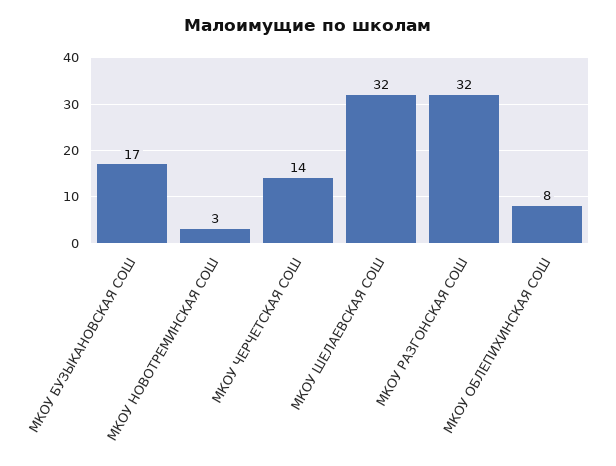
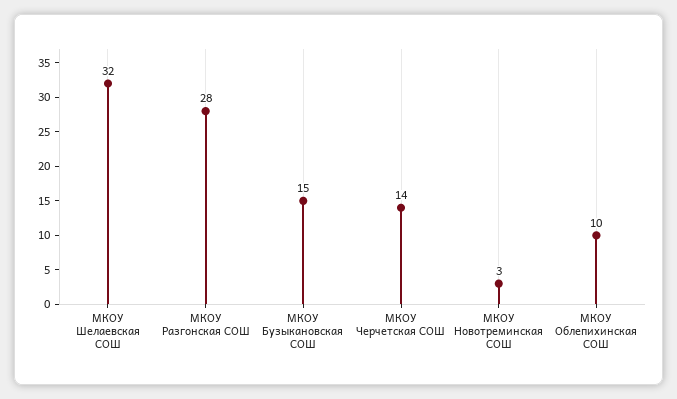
МКОУ БУЗЫКАНОВСКАЯ СОШ: 17 -> 15
МКОУ РАЗГОНСКАЯ СОШ: 32 -> 28
МКОУ ОБЛЕПИХИНСКАЯ СОШ: 8 -> 10

